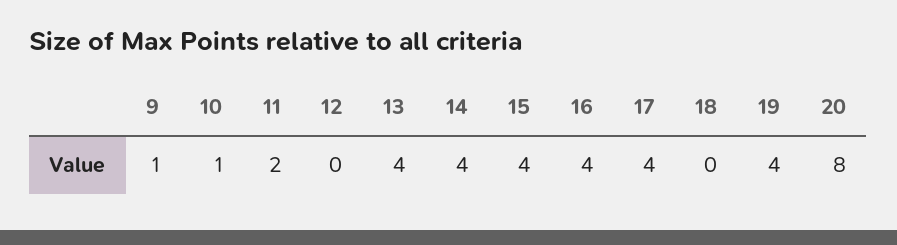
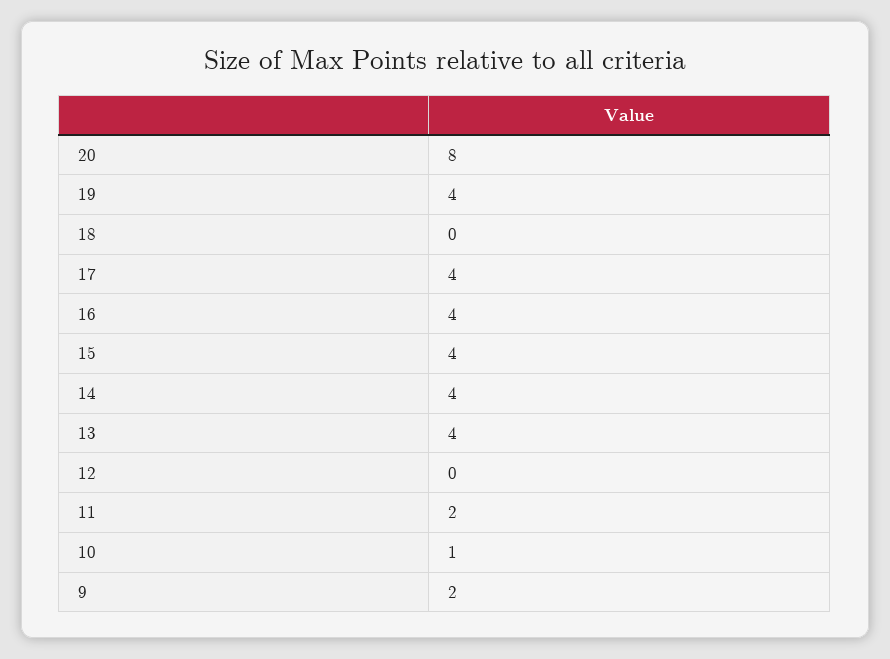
9: 1 -> 2

